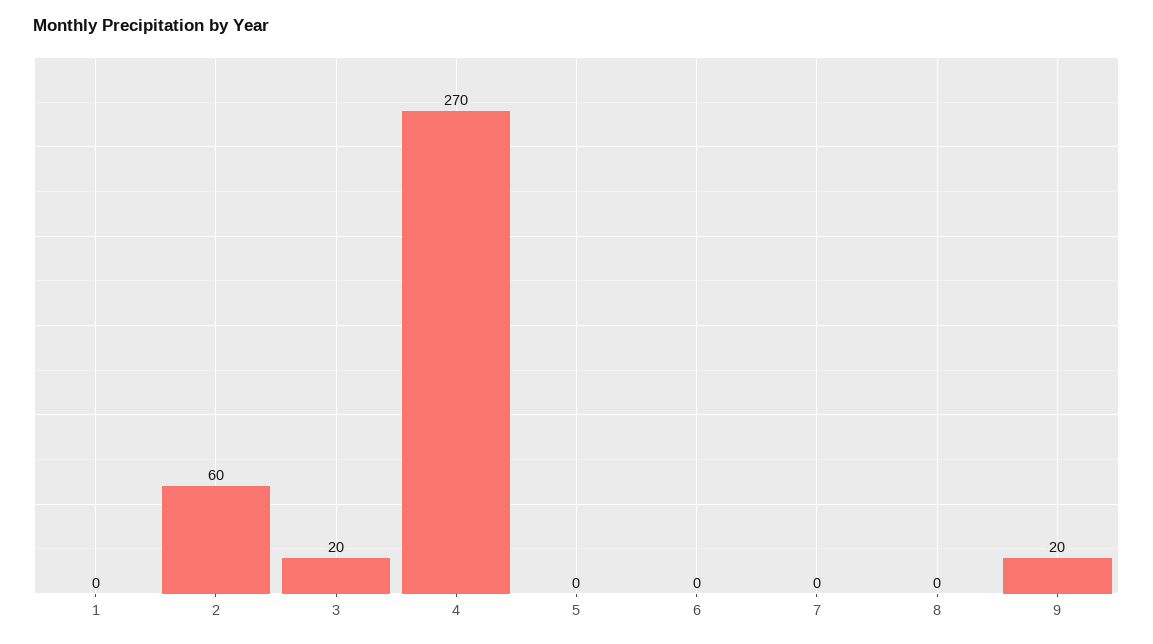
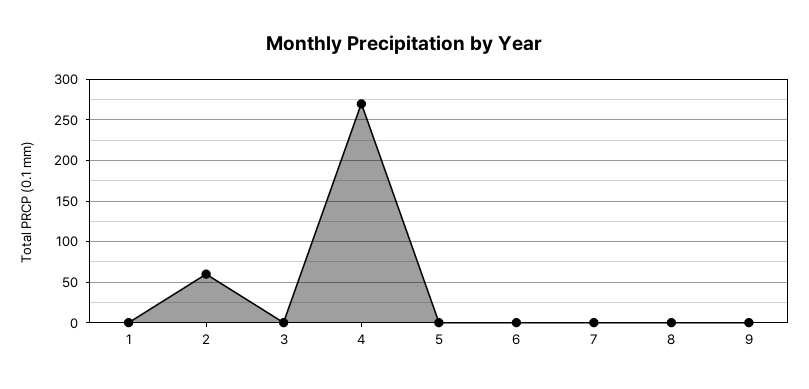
3: 20 -> 0
9: 20 -> 0

